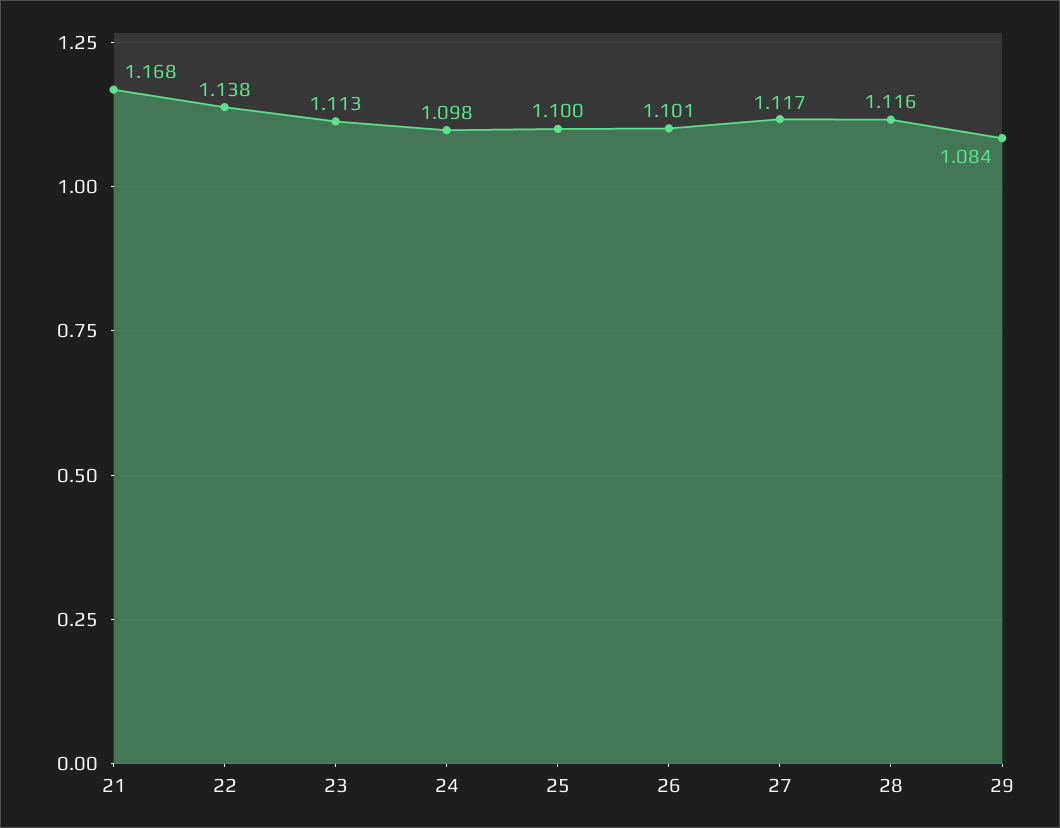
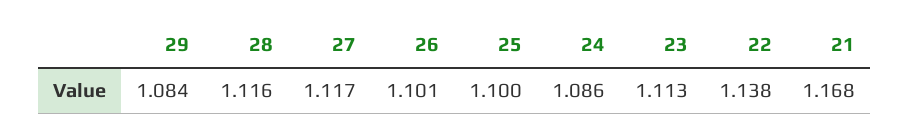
24: 1.098 -> 1.086

